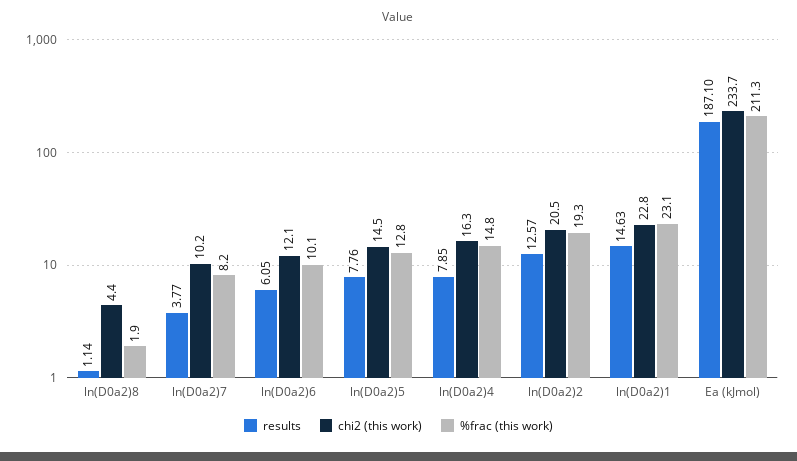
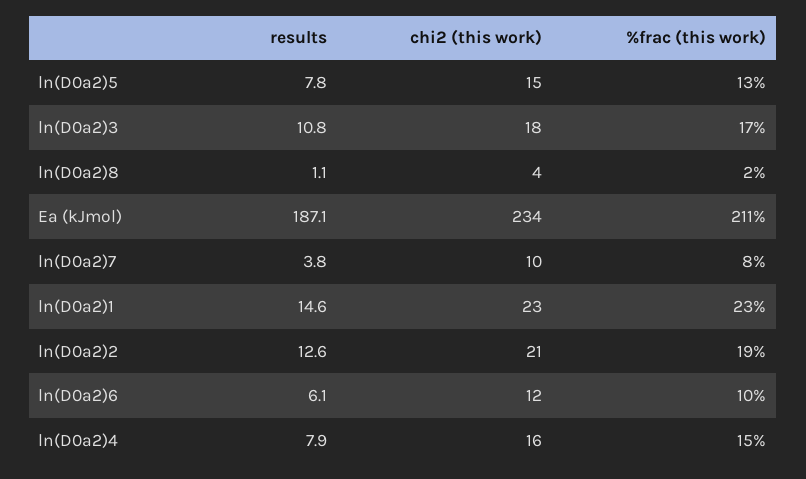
results, ln(D0a2)3: none -> 10.8
chi2 (this work), ln(D0a2)3: none -> 18
%frac (this work), ln(D0a2)3: none -> 17

